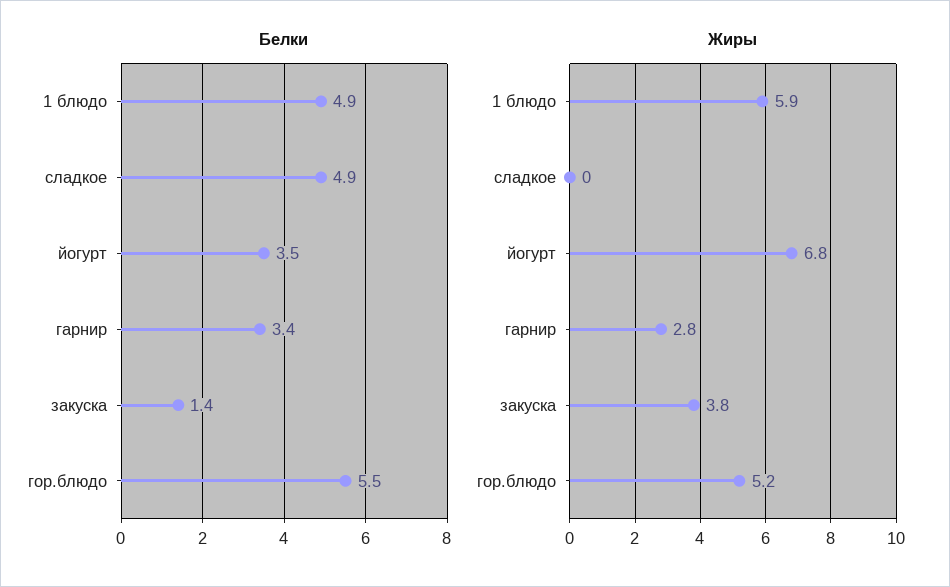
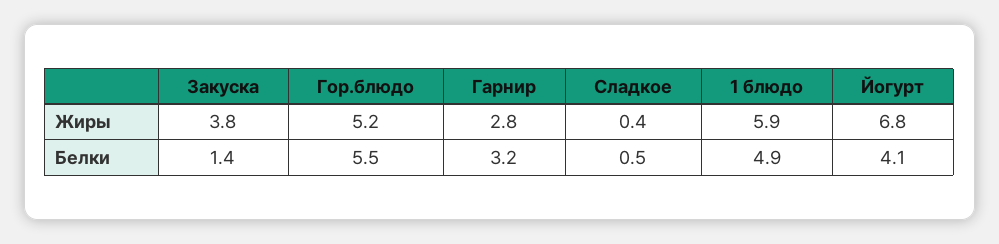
Белки, сладкое: 4.9 -> 0.5
Белки, йогурт: 3.5 -> 4.1
Белки, гарнир: 3.4 -> 3.2
Жиры, сладкое: 0 -> 0.4

